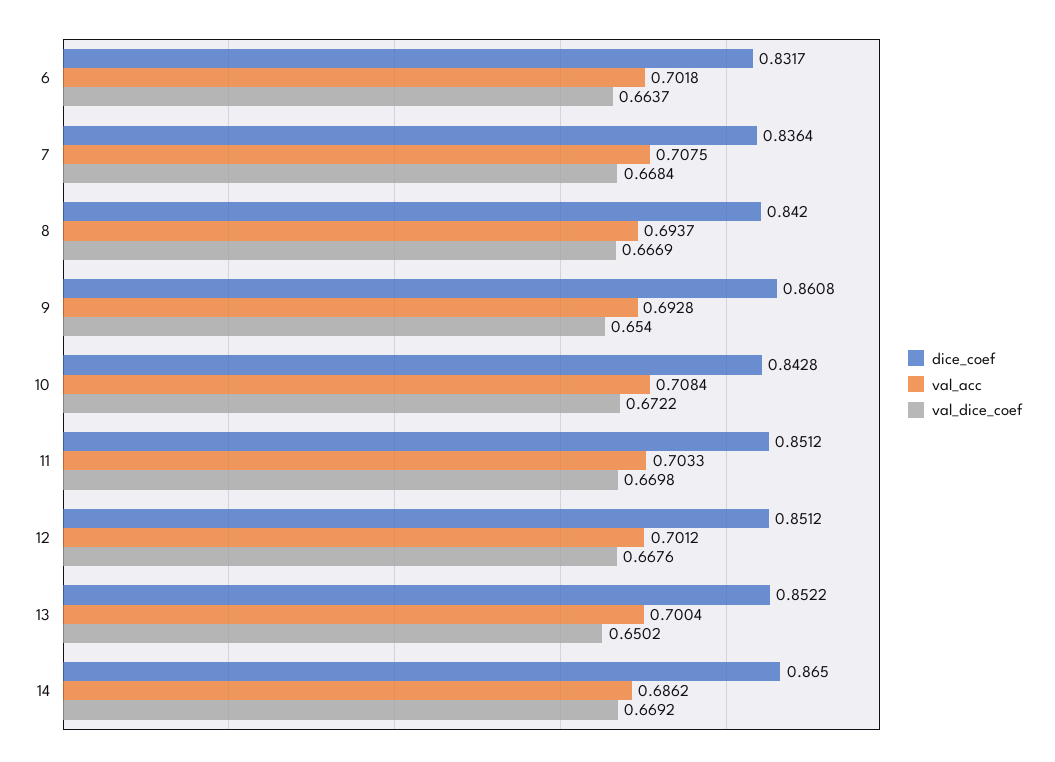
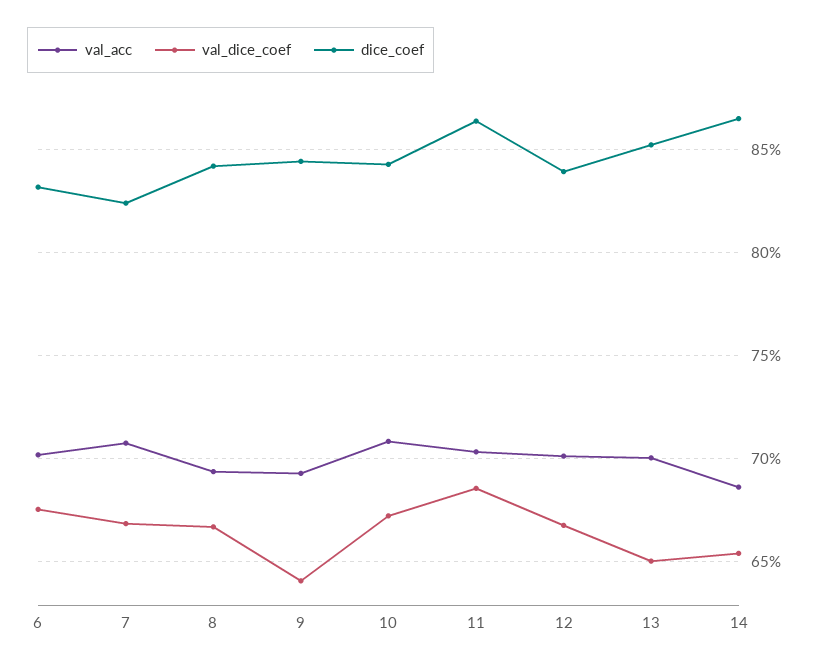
val_dice_coef, 6: 0.6637 -> 0.675
dice_coef, 7: 0.8364 -> 0.825
dice_coef, 9: 0.8608 -> 0.845
val_dice_coef, 9: 0.654 -> 0.64
dice_coef, 11: 0.8512 -> 0.865
val_dice_coef, 11: 0.6698 -> 0.685
dice_coef, 12: 0.8512 -> 0.84
val_dice_coef, 14: 0.6692 -> 0.655

